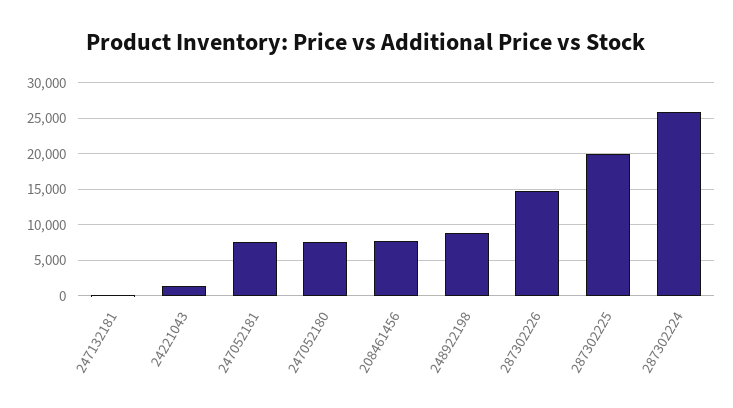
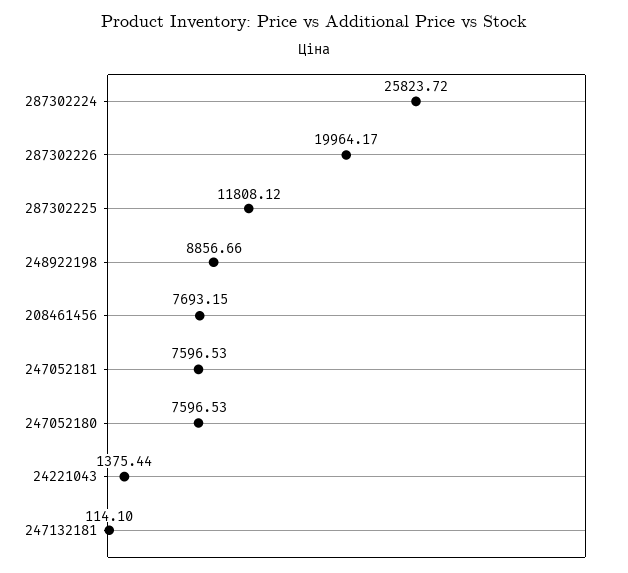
287302226: 15000 -> 19964.17
287302225: 20000 -> 11808.12

